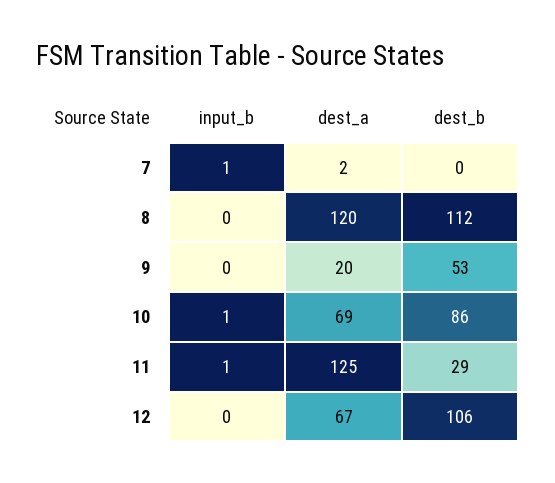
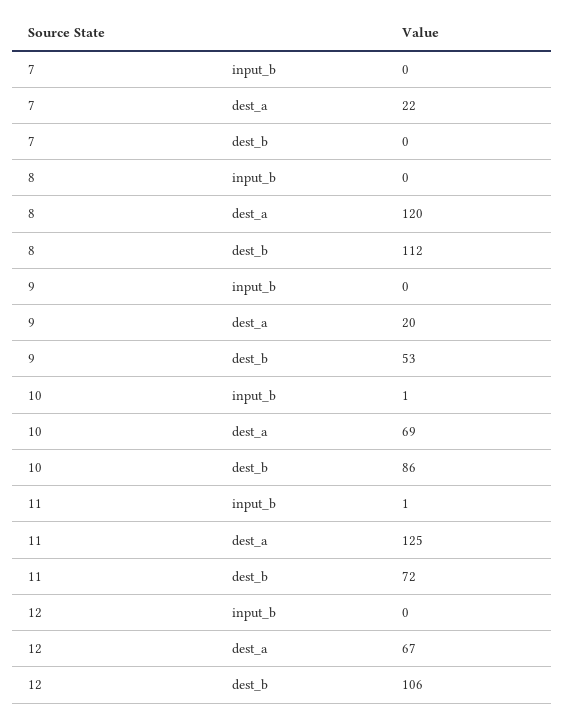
input_b, 7: 1 -> 0
dest_a, 7: 2 -> 22
dest_b, 11: 29 -> 72

